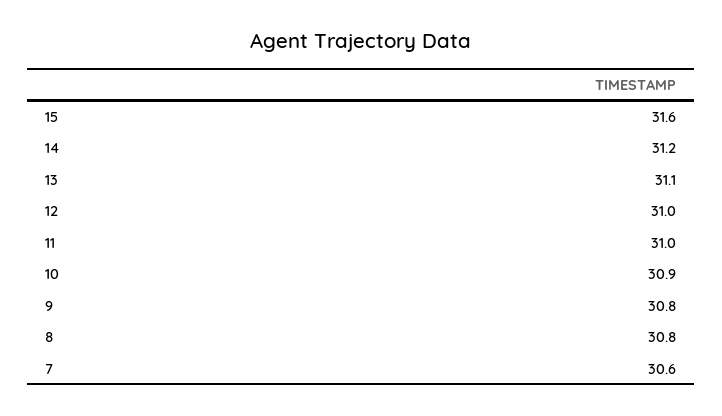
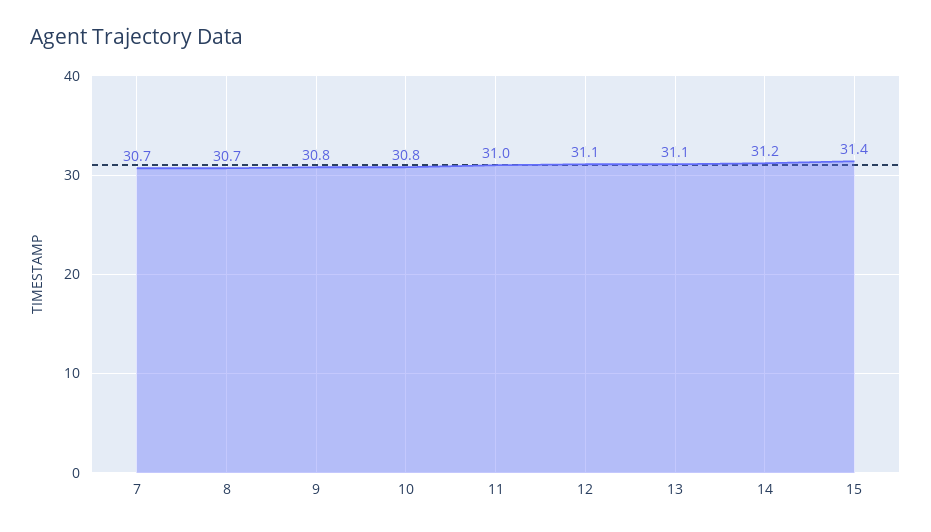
15: 31.6 -> 31.4
12: 31 -> 31.1
10: 30.9 -> 30.8
8: 30.8 -> 30.7
7: 30.6 -> 30.7

